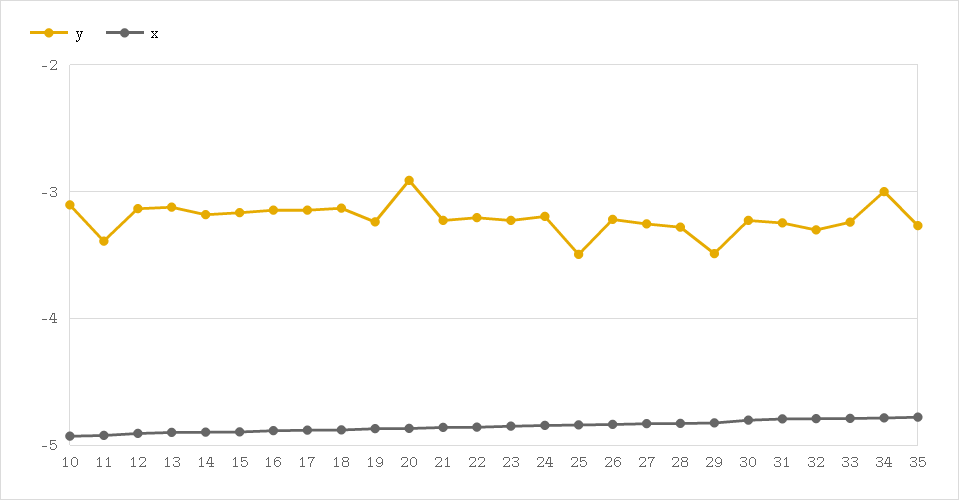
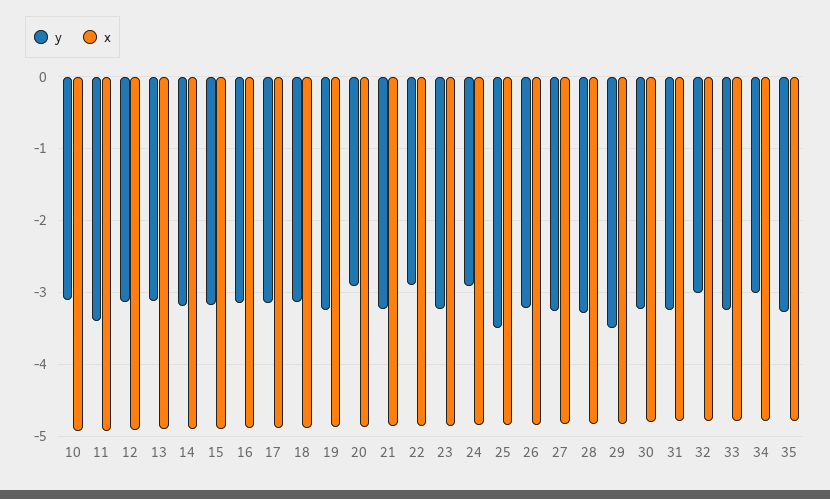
y, 22: -3.2 -> -2.9
y, 24: -3.2 -> -2.9
y, 32: -3.3 -> -3

